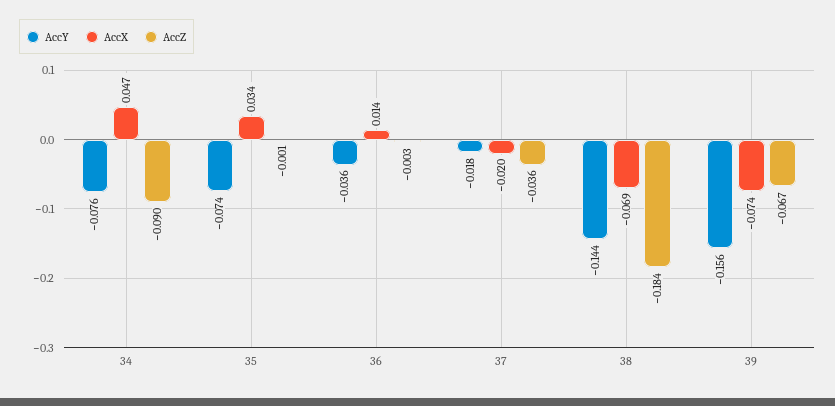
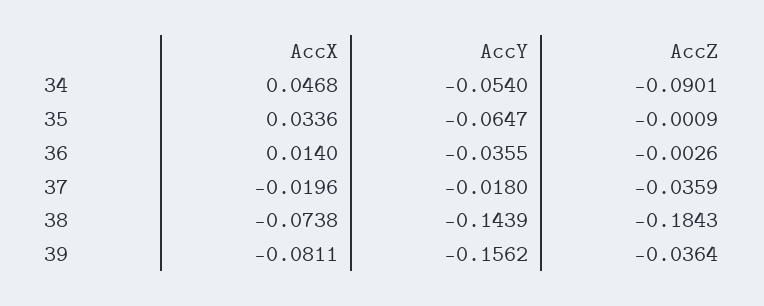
AccY, 34: -0.076 -> -0.054
AccY, 35: -0.074 -> -0.0647
AccX, 38: -0.069 -> -0.0738
AccX, 39: -0.074 -> -0.0811
AccZ, 39: -0.067 -> -0.0364

